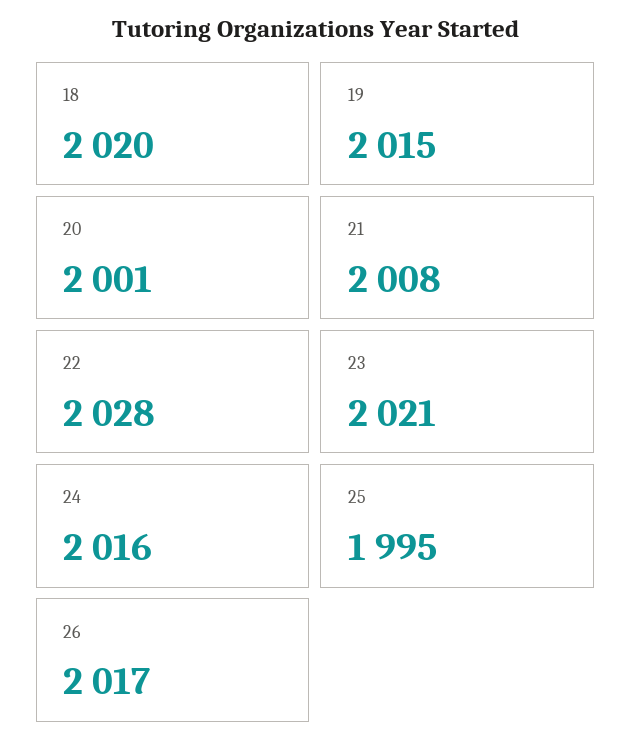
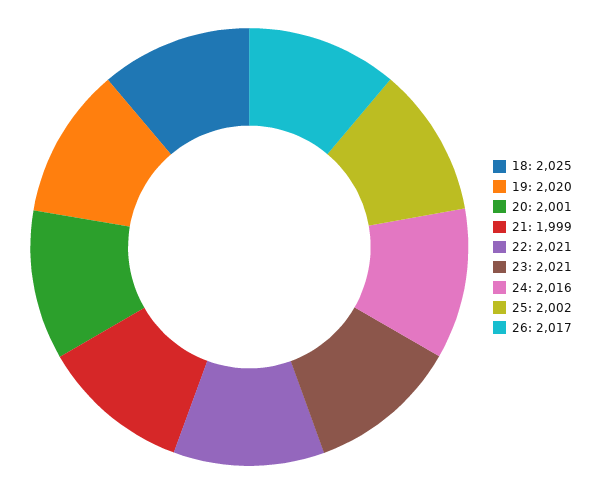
18: 2020 -> 2025
19: 2015 -> 2020
21: 2008 -> 1999
22: 2028 -> 2021
25: 1995 -> 2002

